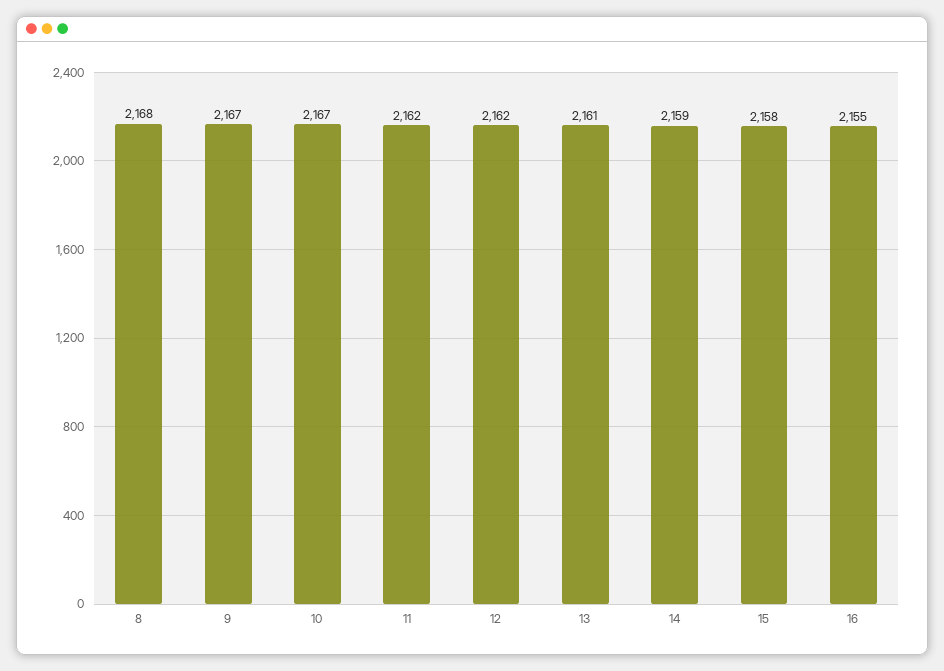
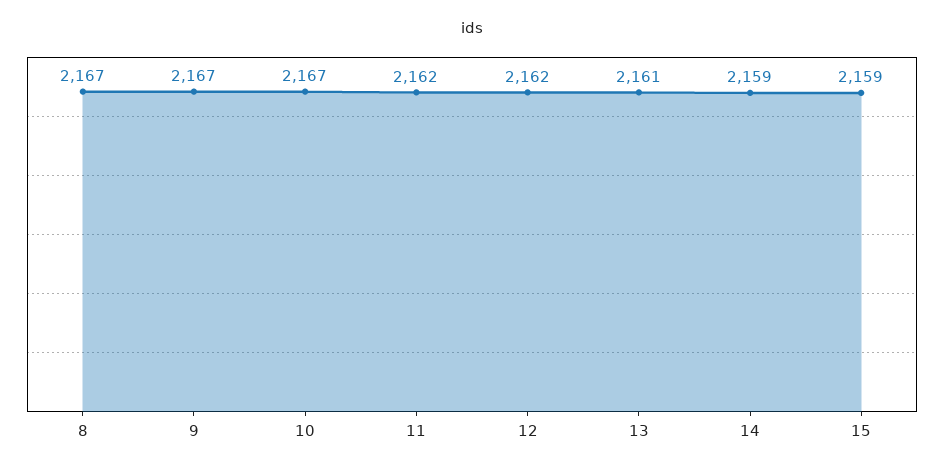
8: 2168 -> 2167
15: 2158 -> 2159
16: 2155 -> none

